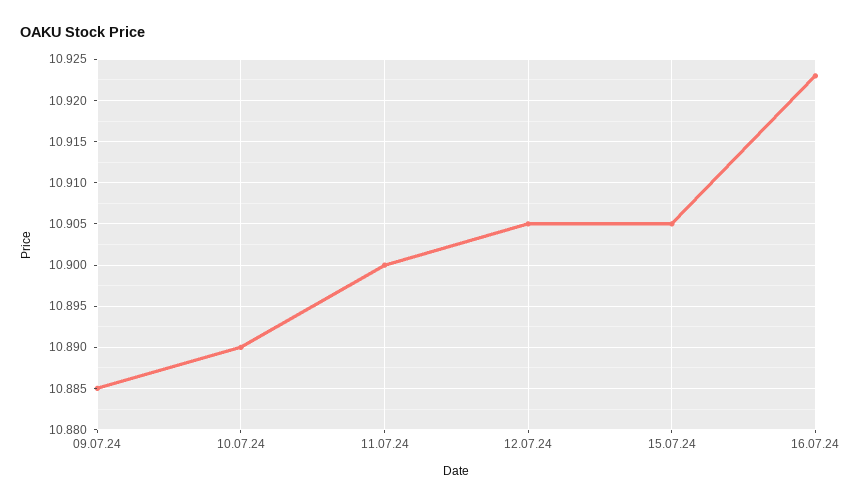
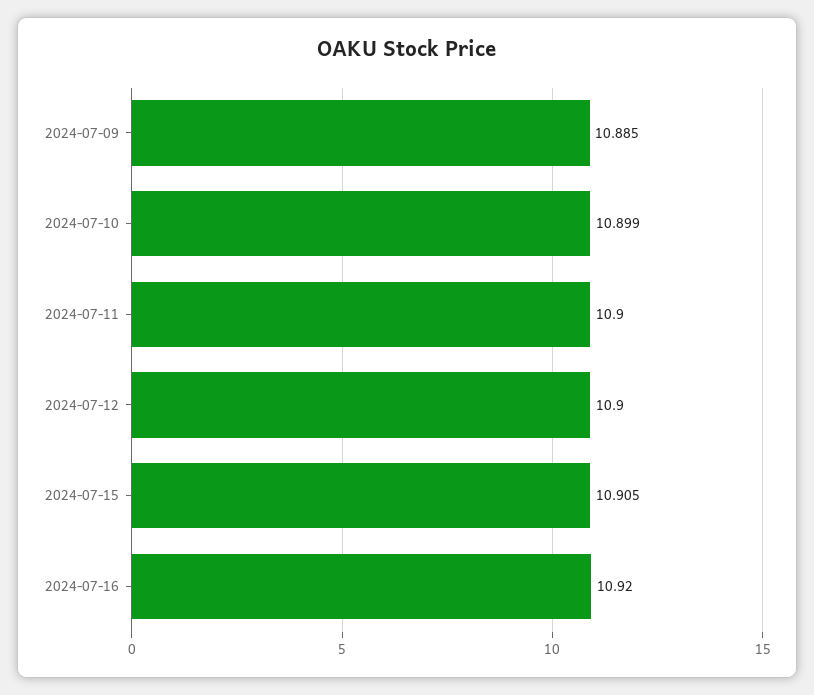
10.07.24: 10.89 -> 10.899
12.07.24: 10.905 -> 10.9
16.07.24: 10.923 -> 10.92

